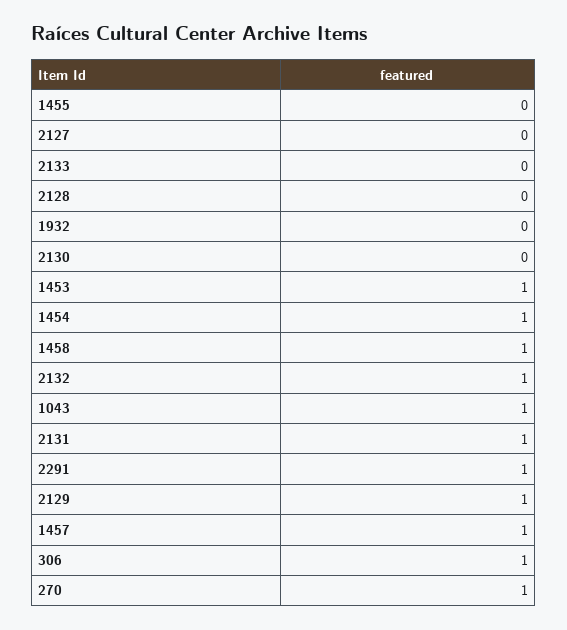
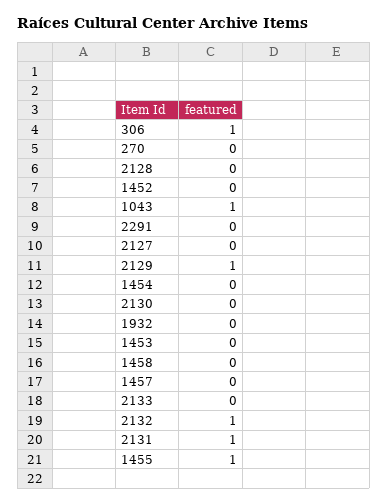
1455: 0 -> 1
1453: 1 -> 0
1454: 1 -> 0
1458: 1 -> 0
2291: 1 -> 0
1457: 1 -> 0
270: 1 -> 0
1452: none -> 0

